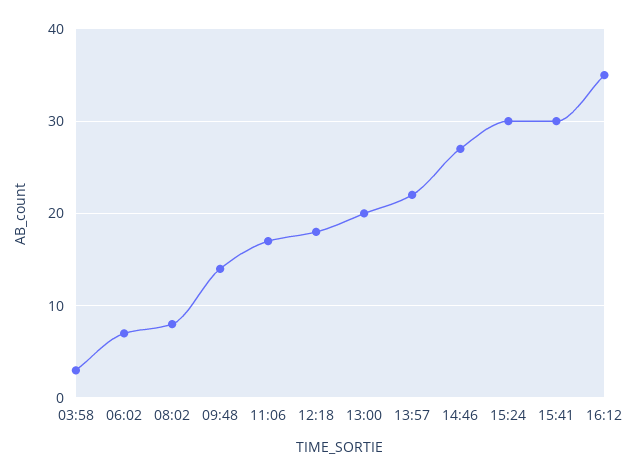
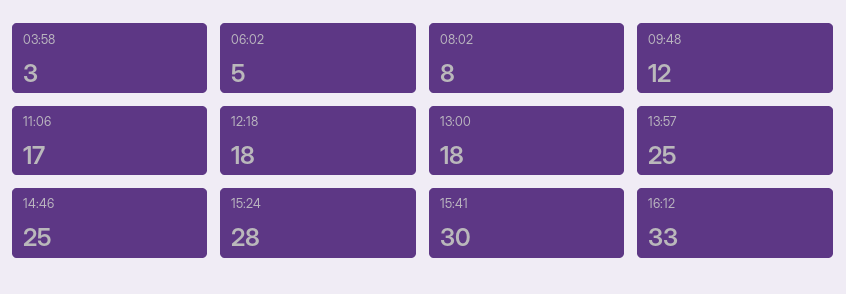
06:02: 7 -> 5
09:48: 14 -> 12
13:00: 20 -> 18
13:57: 22 -> 25
14:46: 27 -> 25
15:24: 30 -> 28
16:12: 35 -> 33

